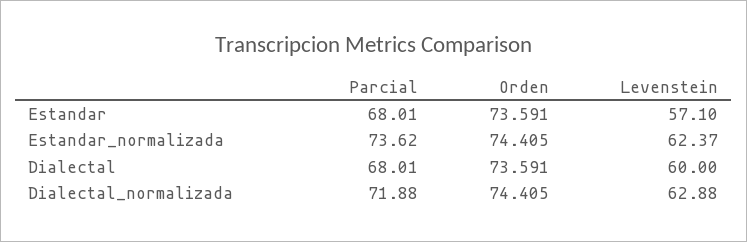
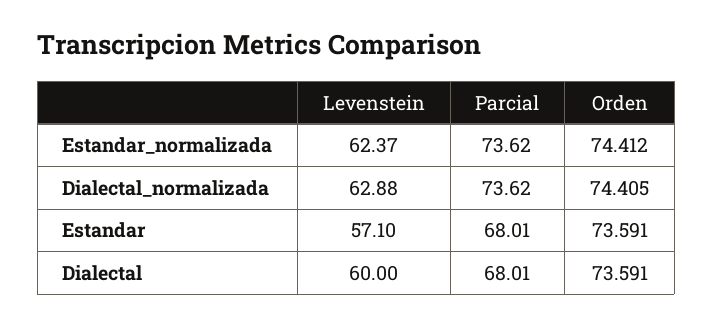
Orden, Estandar_normalizada: 74.405 -> 74.412
Parcial, Dialectal_normalizada: 71.88 -> 73.62

